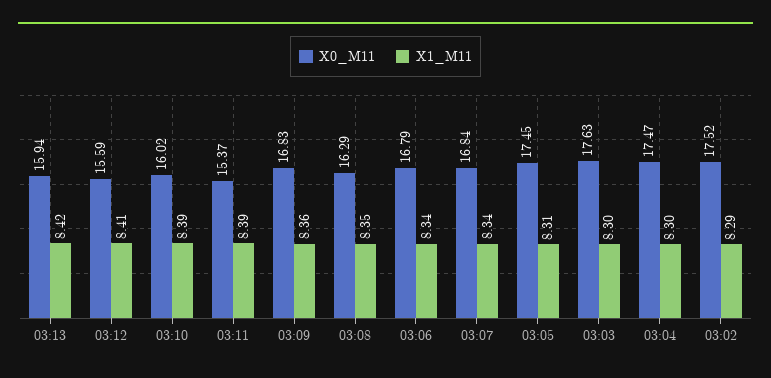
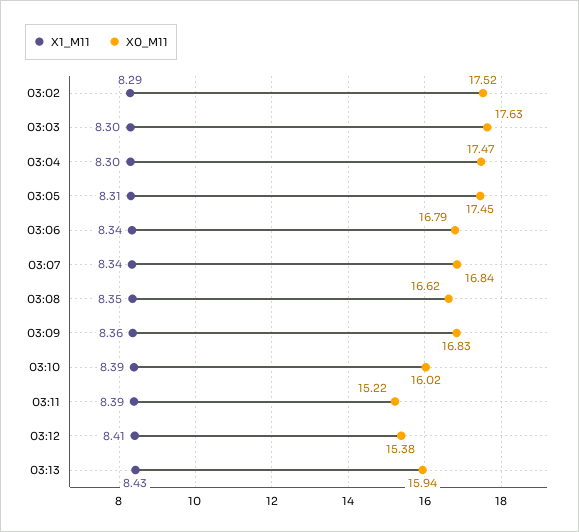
X1_M11, 03:13: 8.42 -> 8.43
X0_M11, 03:12: 15.59 -> 15.38
X0_M11, 03:11: 15.37 -> 15.22
X0_M11, 03:08: 16.29 -> 16.62

